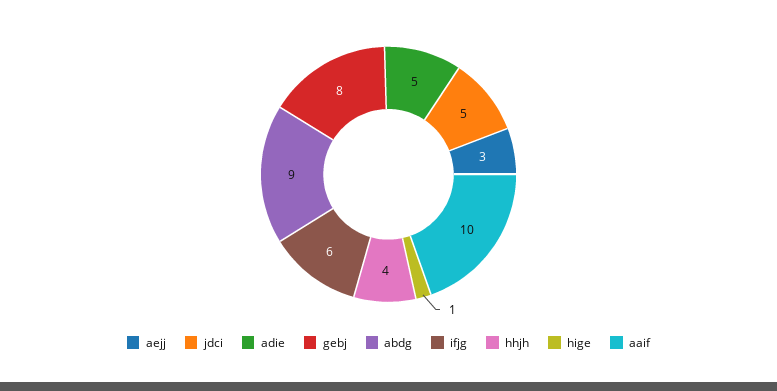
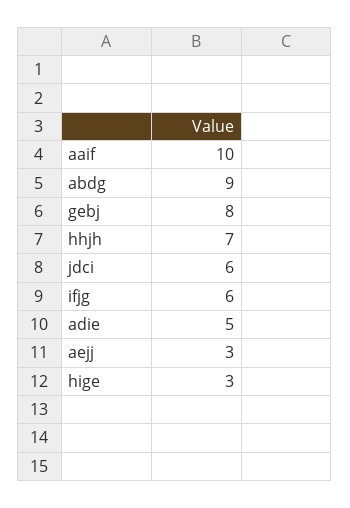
jdci: 5 -> 6
hhjh: 4 -> 7
hige: 1 -> 3

